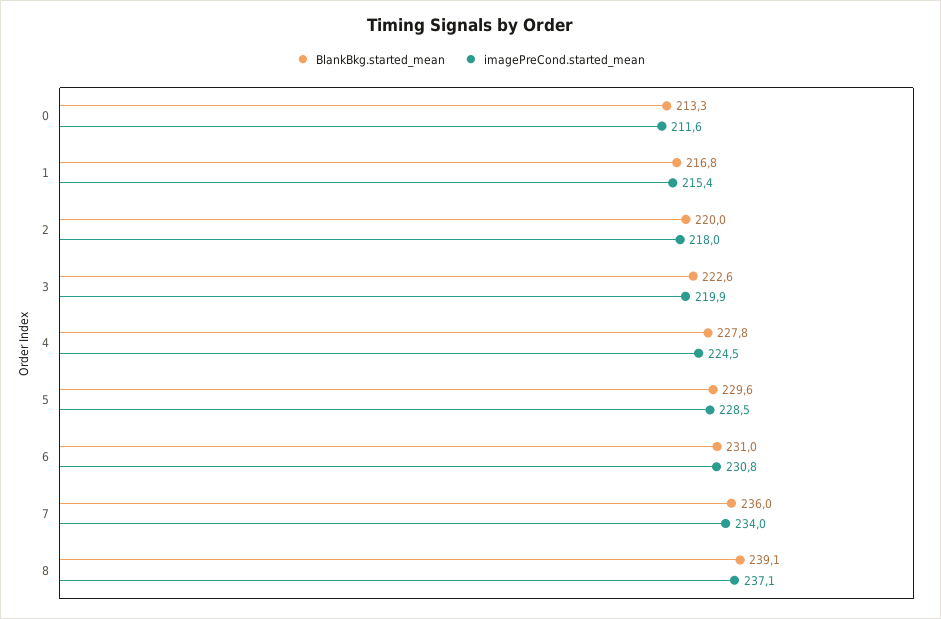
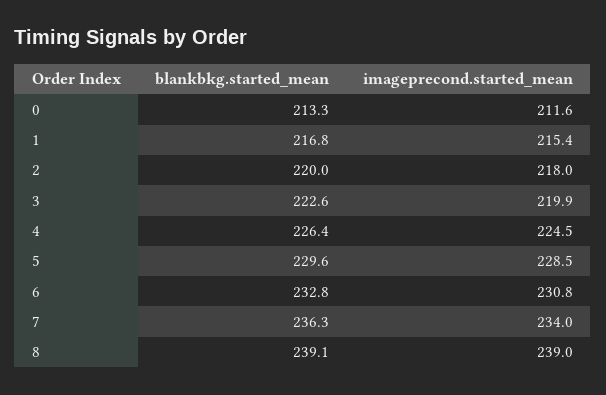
BlankBkg.started_mean, 4: 227.8 -> 226.4
BlankBkg.started_mean, 6: 231 -> 232.8
BlankBkg.started_mean, 7: 236 -> 236.3
imagePreCond.started_mean, 8: 237.1 -> 239

